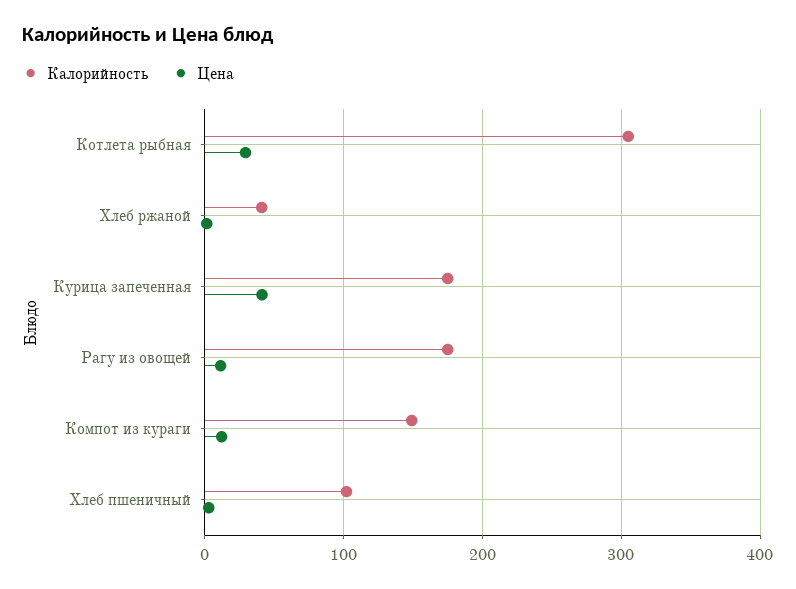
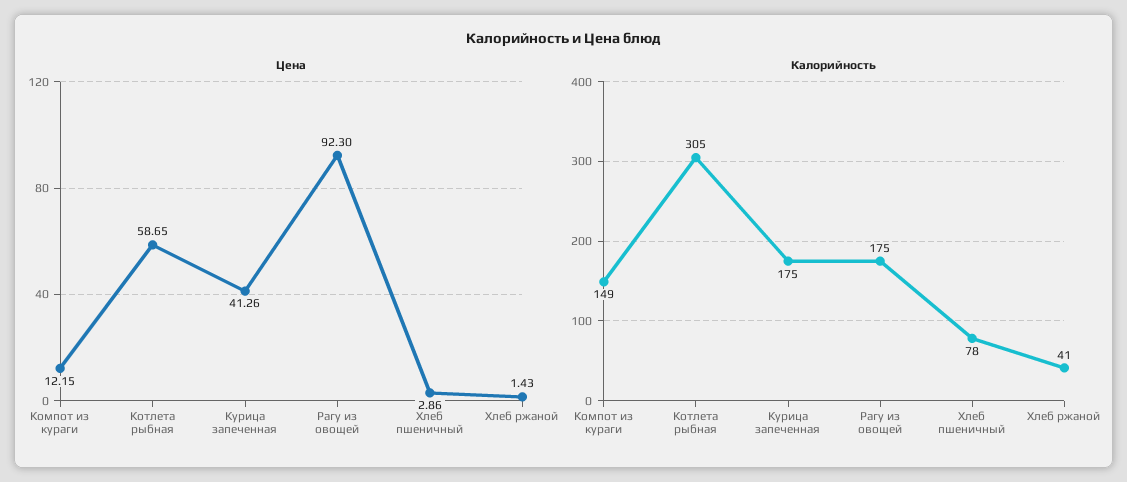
Цена, Котлета рыбная: 30 -> 58.65
Цена, Рагу из овощей: 10 -> 92.3
Калорийность, Хлеб пшеничный: 100 -> 78

